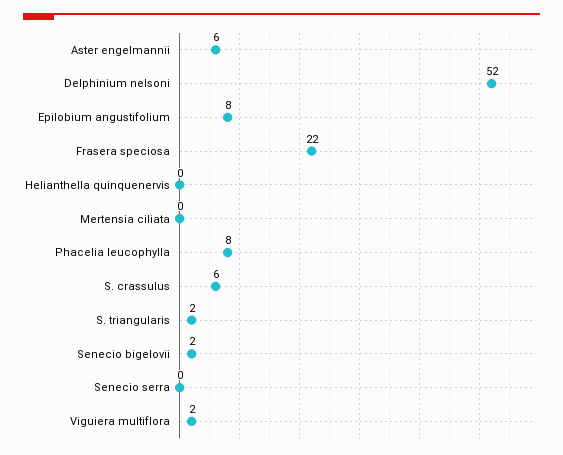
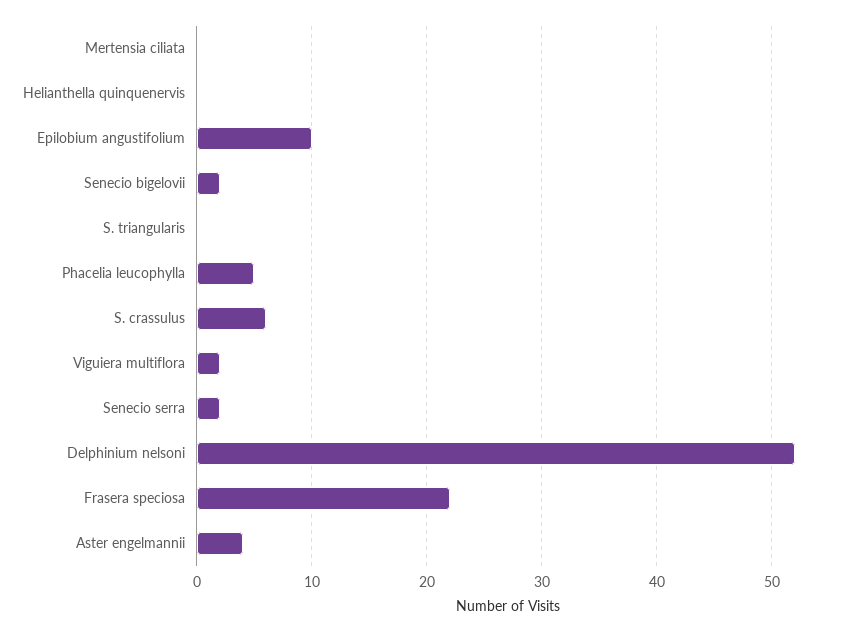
Aster engelmannii: 6 -> 4
Epilobium angustifolium: 8 -> 10
Phacelia leucophylla: 8 -> 5
S. triangularis: 2 -> 0
Senecio serra: 0 -> 2

